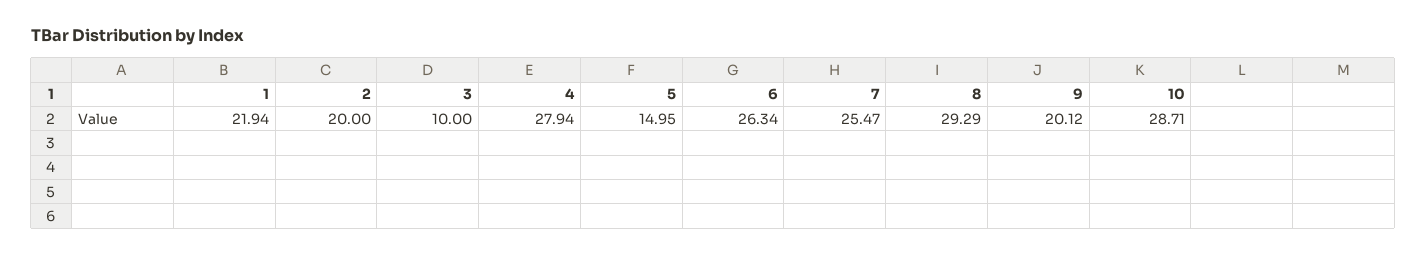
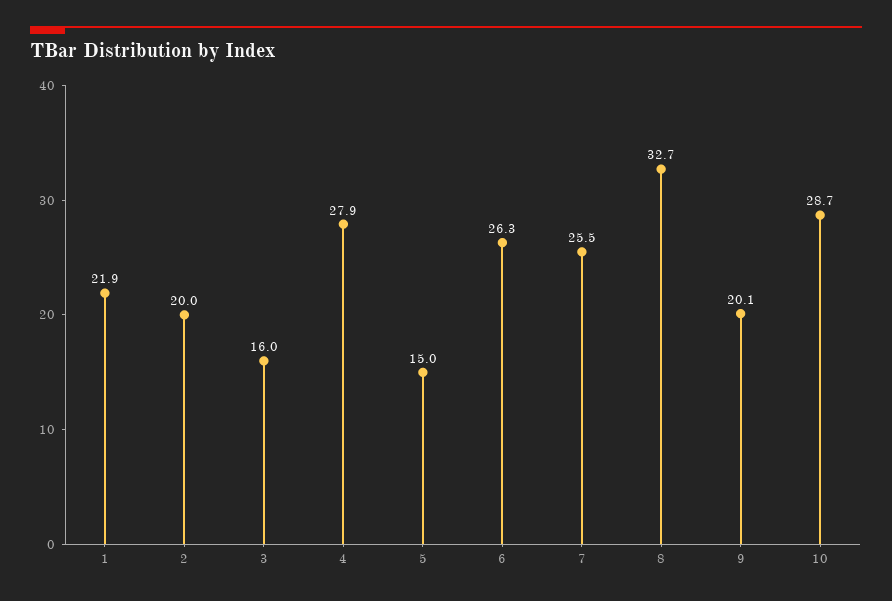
3: 10 -> 16
8: 29.29 -> 32.7

